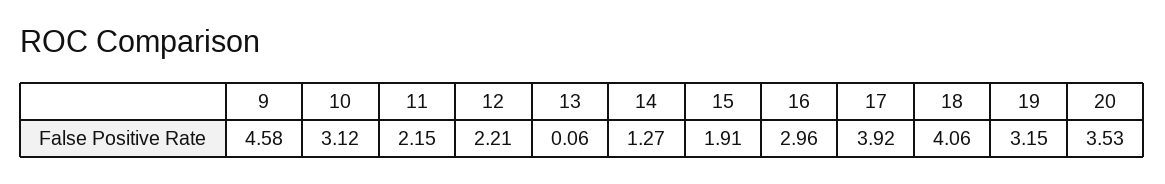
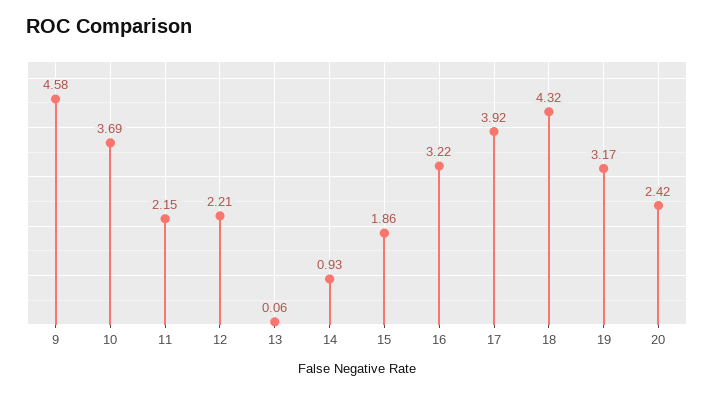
10: 3.12 -> 3.69
14: 1.27 -> 0.93
15: 1.91 -> 1.86
16: 2.96 -> 3.22
18: 4.06 -> 4.32
19: 3.15 -> 3.17
20: 3.53 -> 2.42

